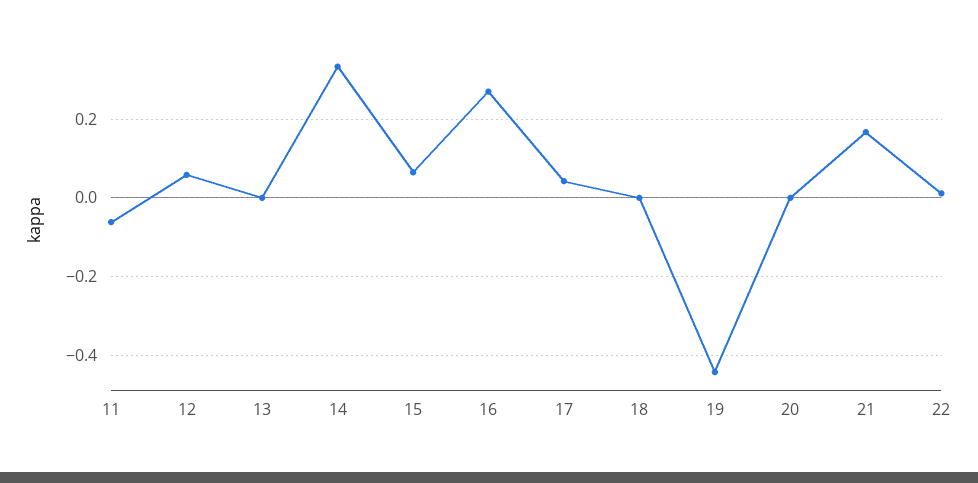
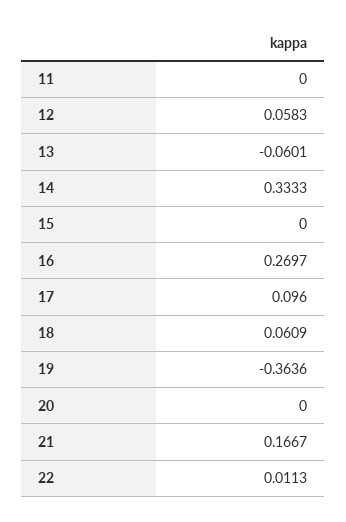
11: -0.06 -> 0
13: 0 -> -0.0601
15: 0.06 -> 0
17: 0.04 -> 0.096
18: 0 -> 0.0609
19: -0.44 -> -0.3636

